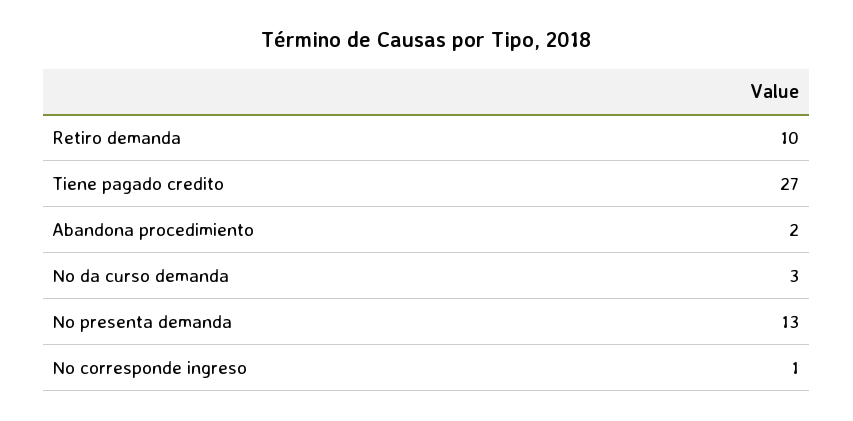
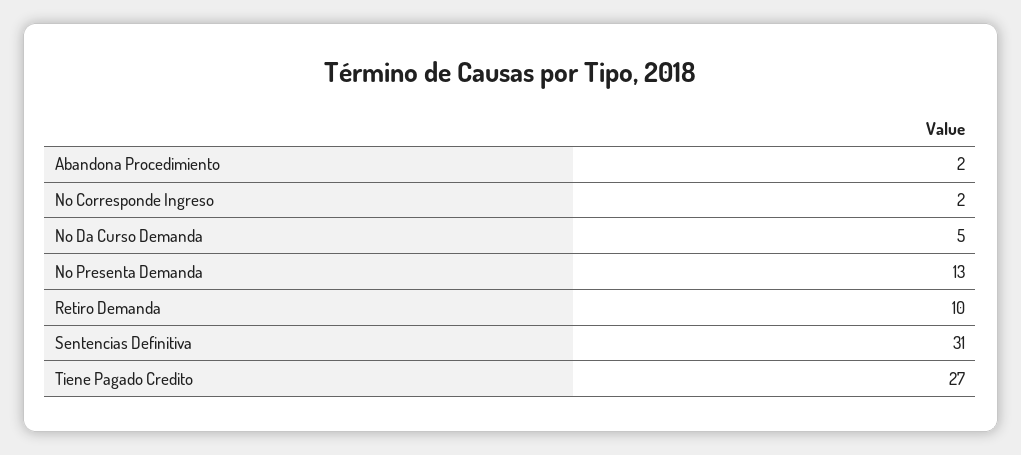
No da curso demanda: 3 -> 5
No corresponde ingreso: 1 -> 2
Sentencias Definitiva: none -> 31

